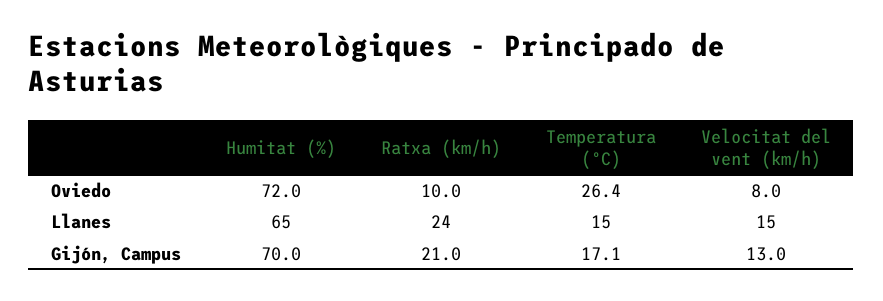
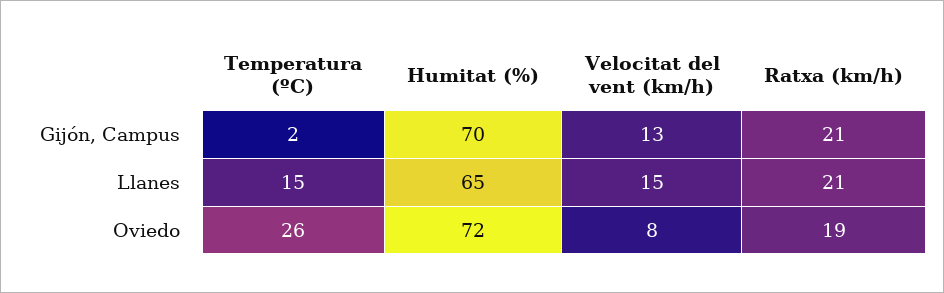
Ratxa (km/h), Oviedo: 10 -> 19
Ratxa (km/h), Llanes: 24 -> 21
Temperatura (ºC), Gijón, Campus: 17.1 -> 2

